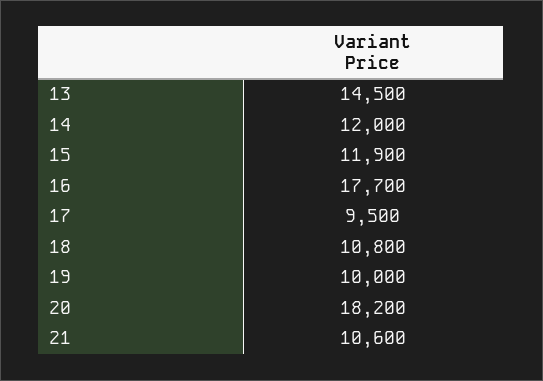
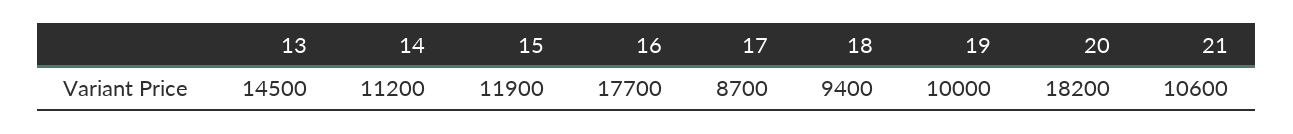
14: 12000 -> 11200
17: 9500 -> 8700
18: 10800 -> 9400

